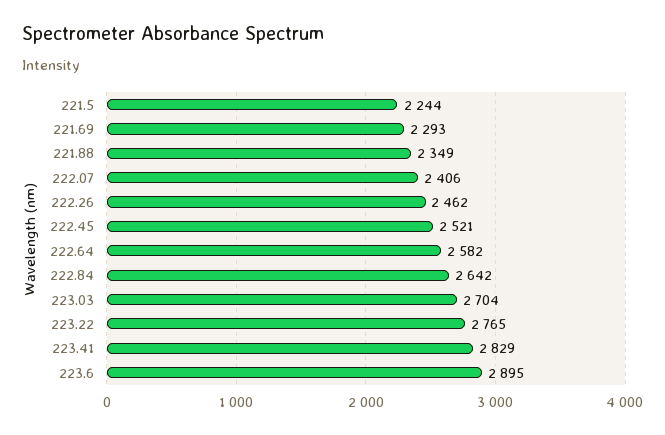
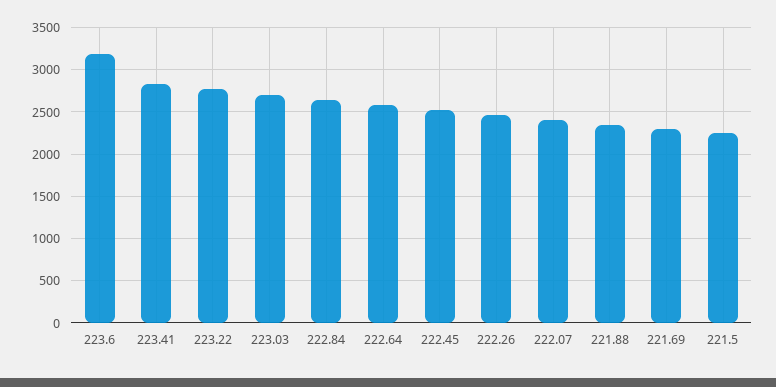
223.6: 2895 -> 3200

